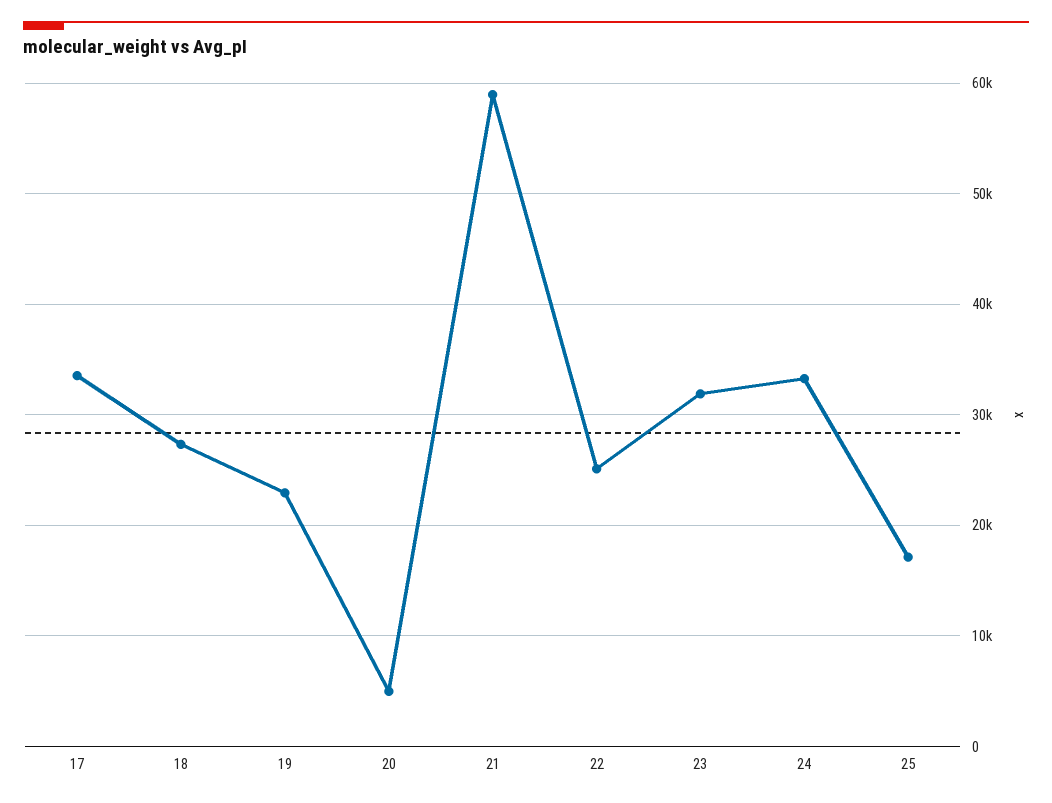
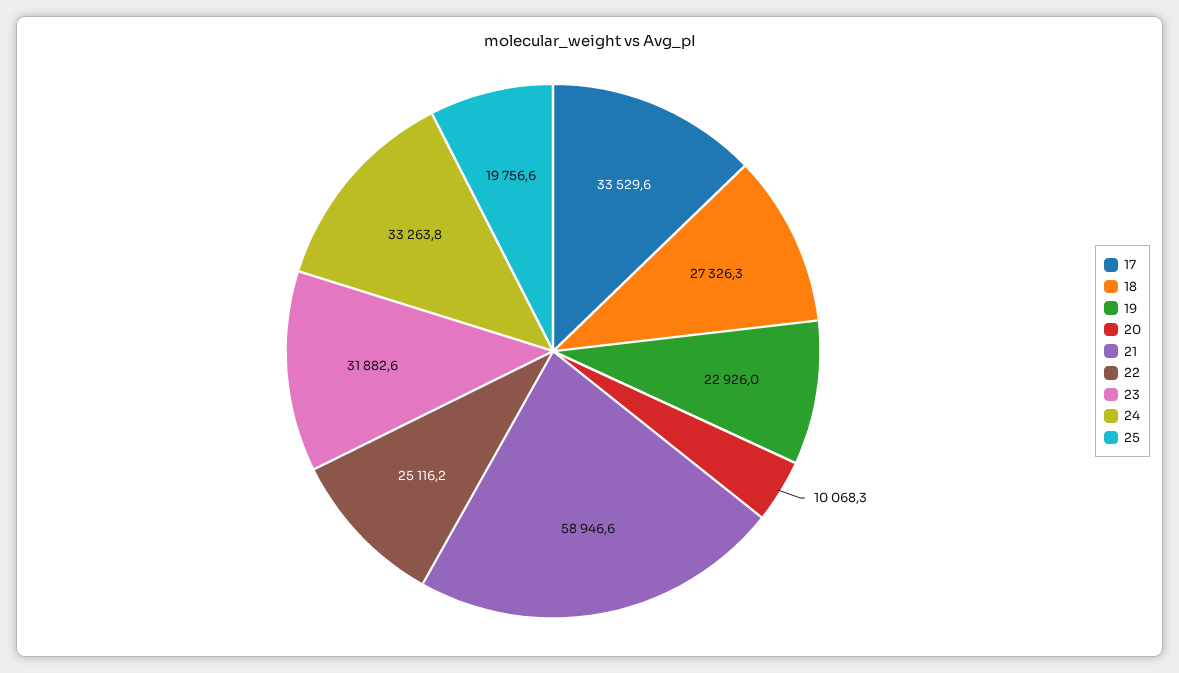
20: 5000 -> 10068.3
25: 17000 -> 19756.6

